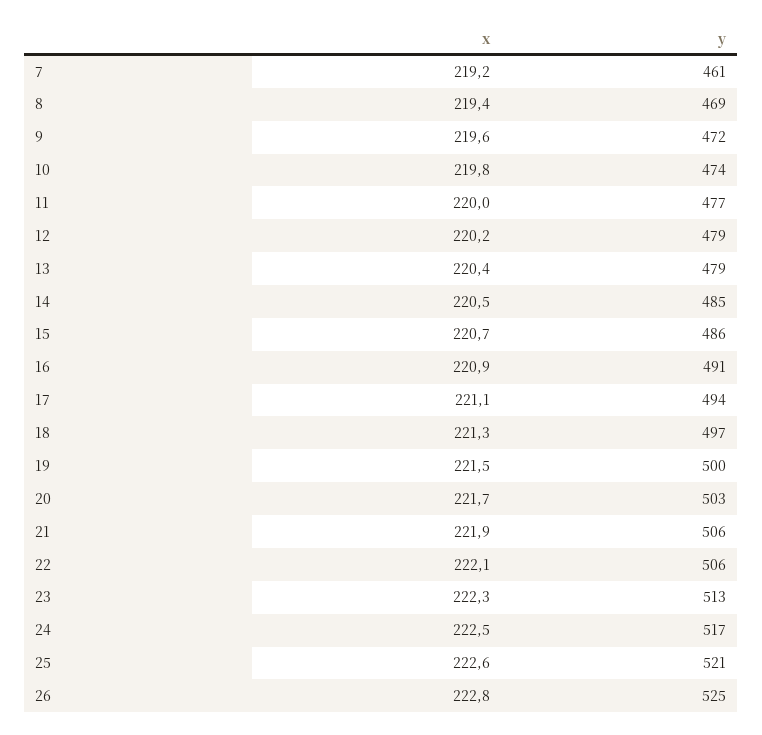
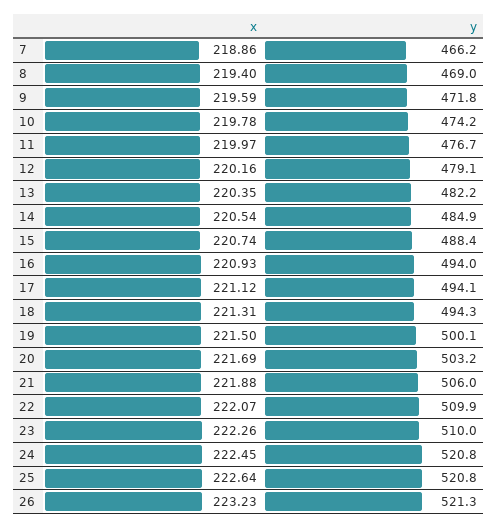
x, 7: 219.2 -> 218.86
y, 7: 461 -> 466.2
y, 13: 479 -> 482.2
y, 15: 486 -> 488.4
y, 16: 491 -> 494
y, 18: 497 -> 494.3
y, 22: 506 -> 509.9
y, 23: 513 -> 510
y, 24: 517 -> 520.8
x, 26: 222.8 -> 223.23
y, 26: 525 -> 521.3

